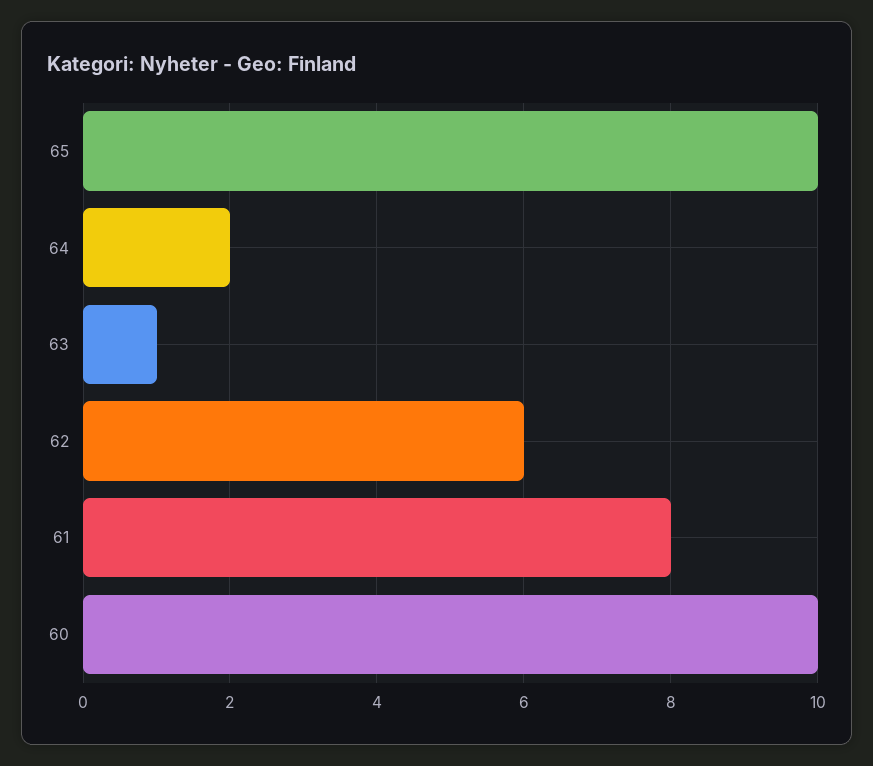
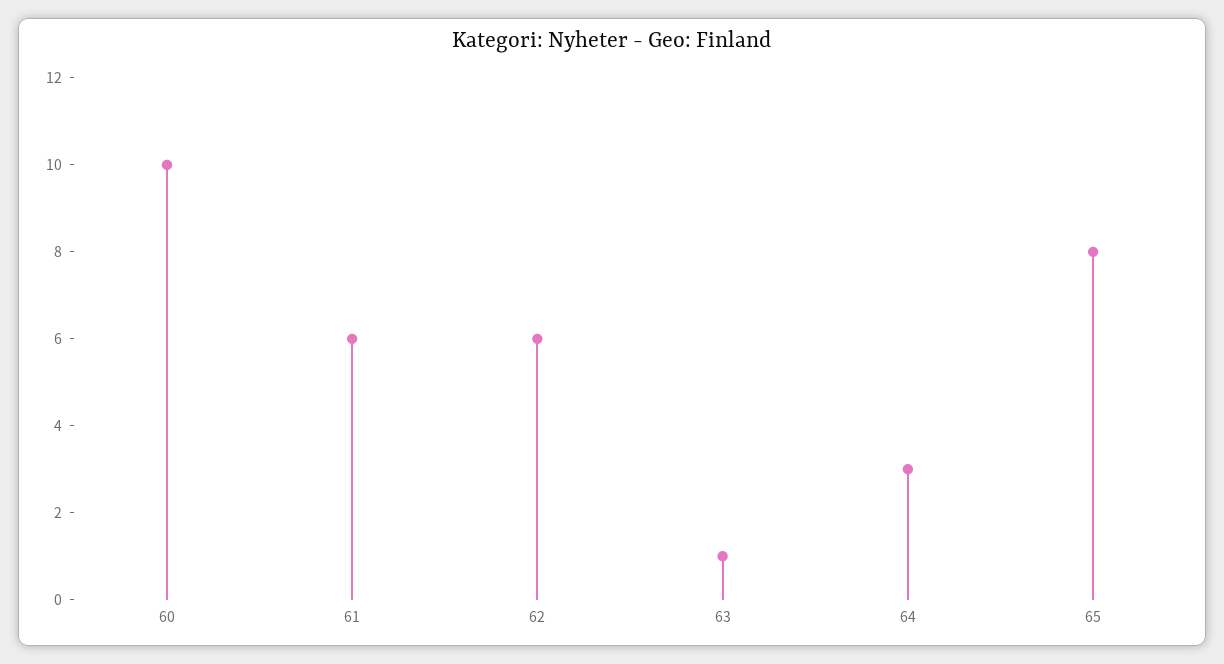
65: 10 -> 8
64: 2 -> 3
61: 8 -> 6

